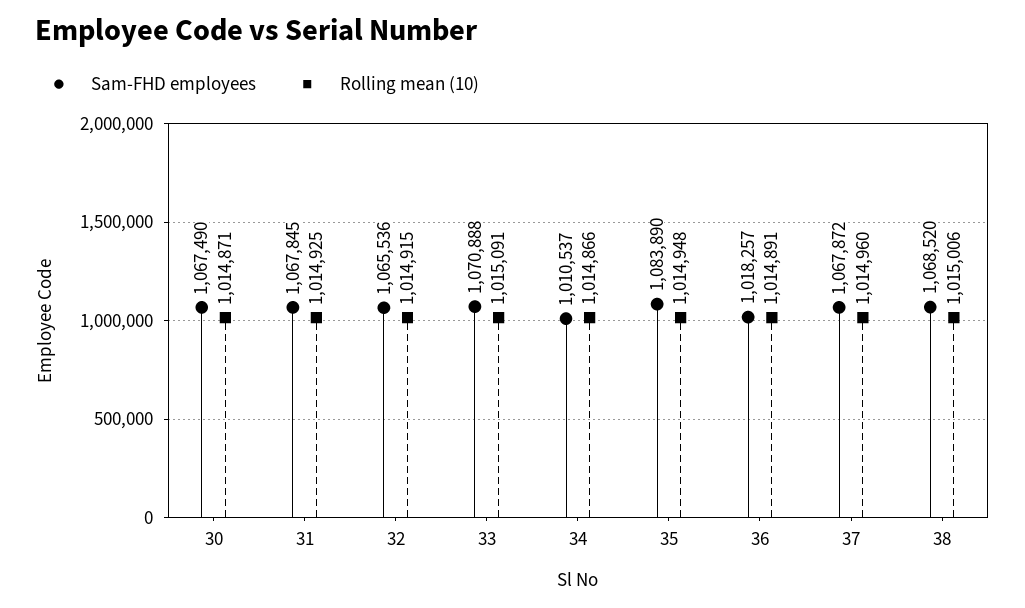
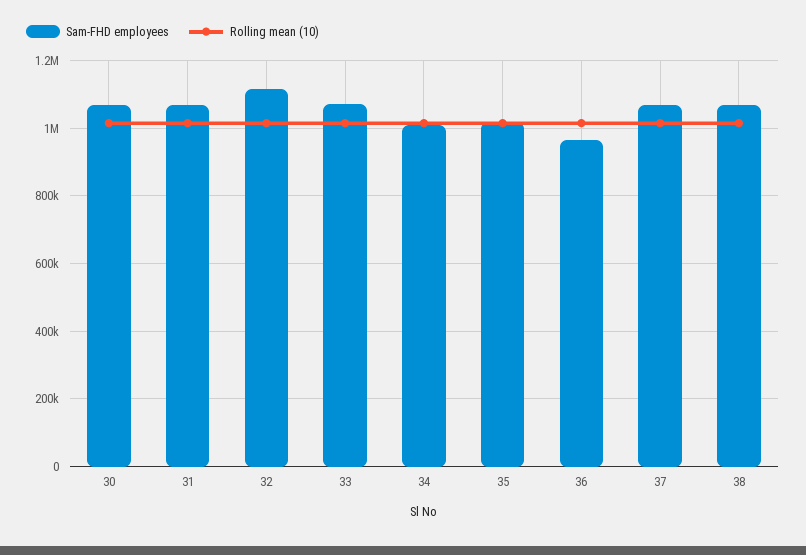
Sam-FHD employees, 32: 1065536 -> 1120000
Sam-FHD employees, 35: 1083890 -> 1020000
Sam-FHD employees, 36: 1018257 -> 960000

